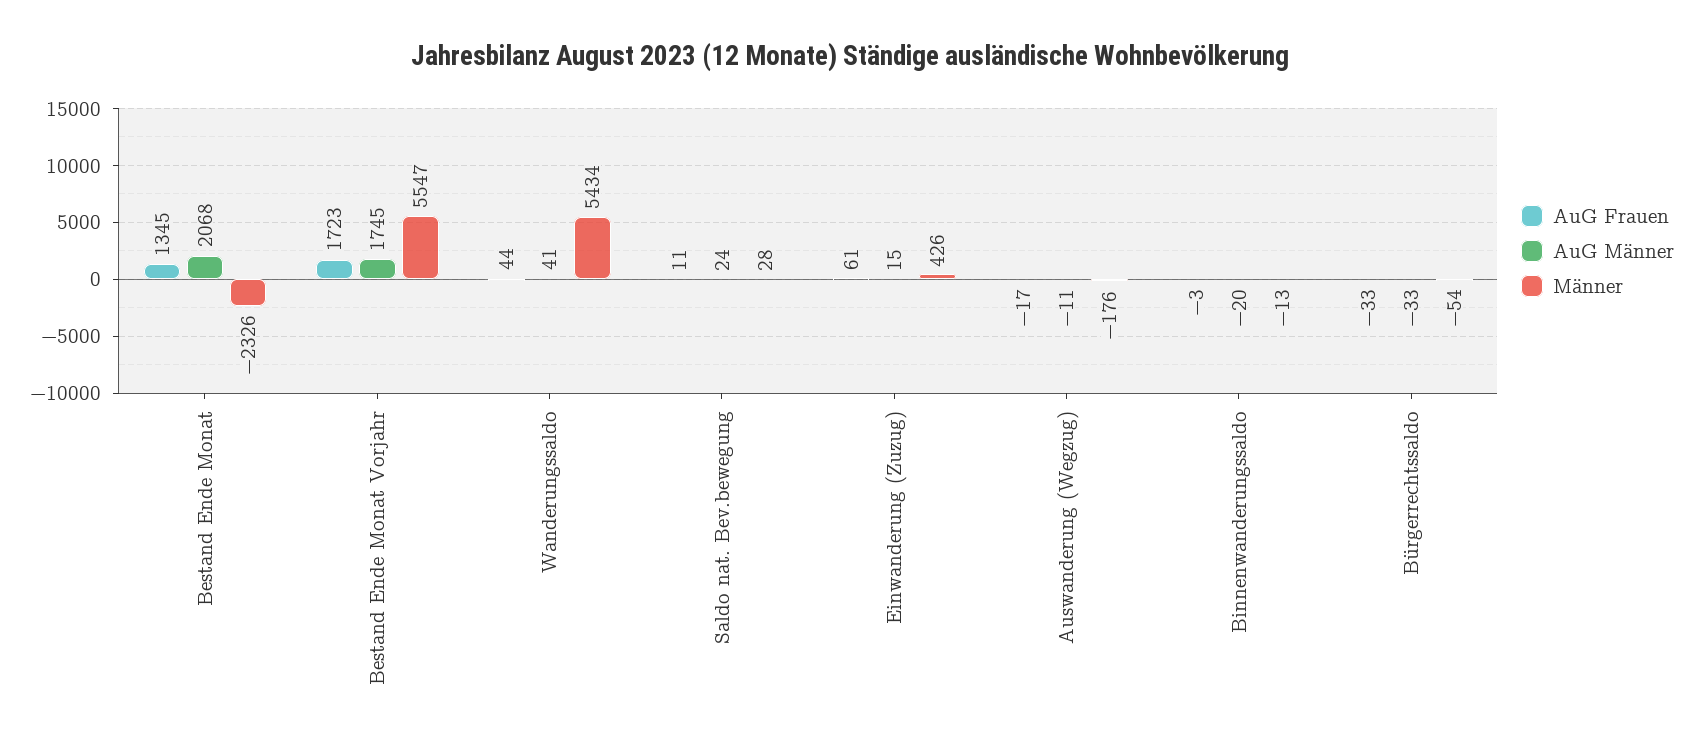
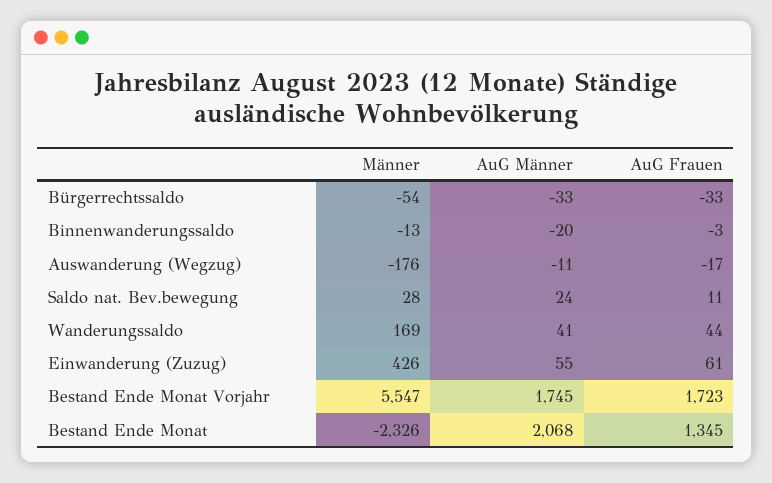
Männer, Wanderungssaldo: 5434 -> 169
AuG Männer, Einwanderung (Zuzug): 15 -> 55

